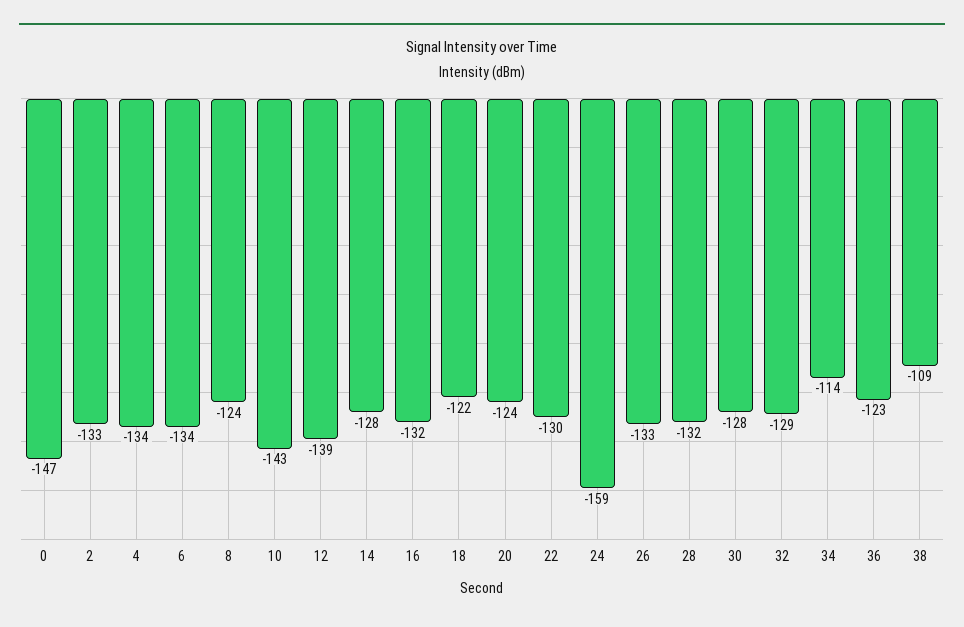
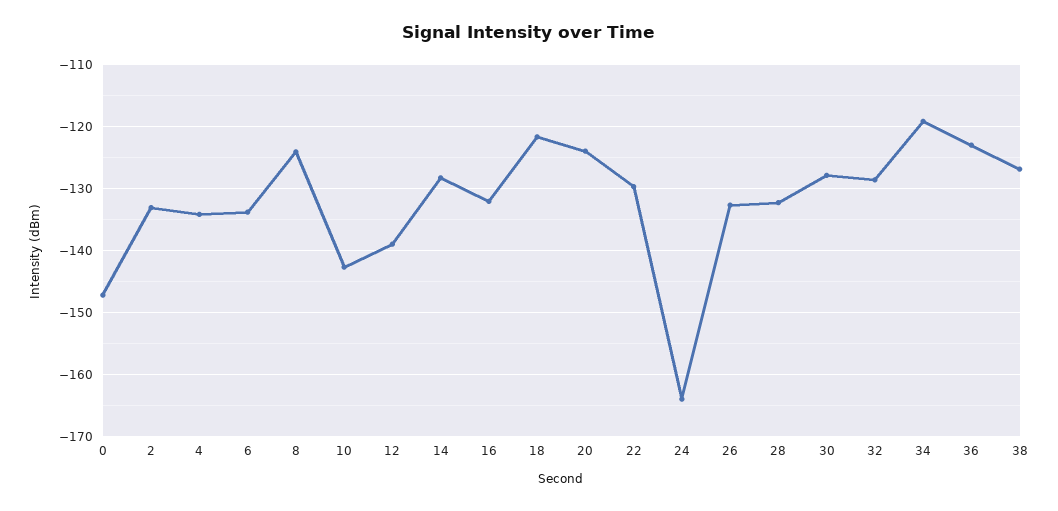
24: -159 -> -164
34: -114 -> -119
38: -109 -> -127

